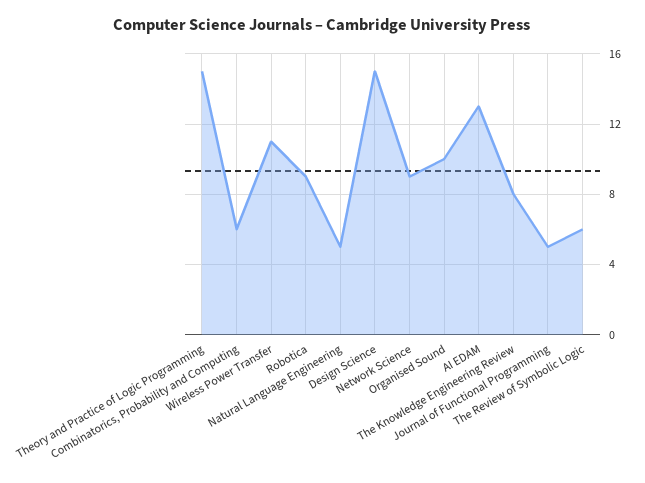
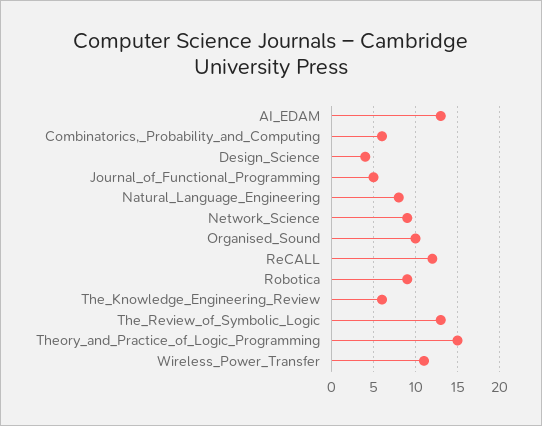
Natural Language Engineering: 5 -> 8
Design Science: 15 -> 4
The Knowledge Engineering Review: 8 -> 6
The Review of Symbolic Logic: 6 -> 13
ReCALL: none -> 12

